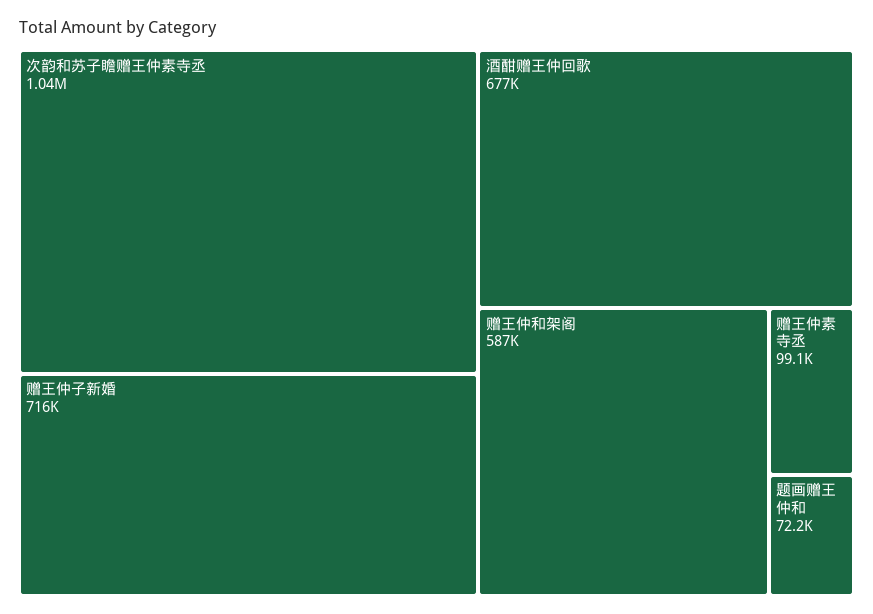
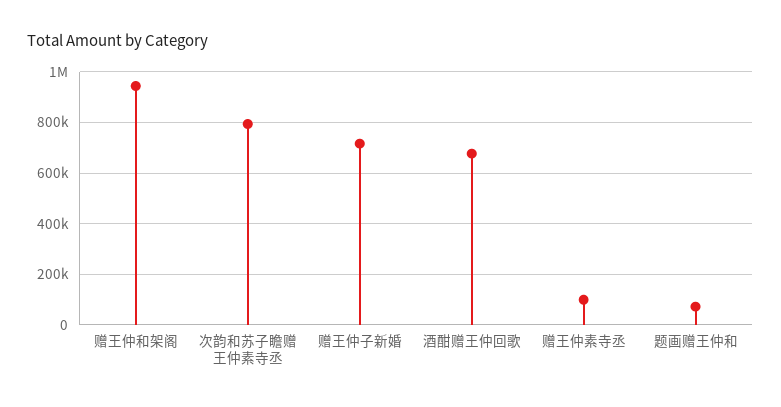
次韵和苏子瞻赠王仲素寺丞: 1040000 -> 800000
赠王仲和架阁: 587000 -> 950000

